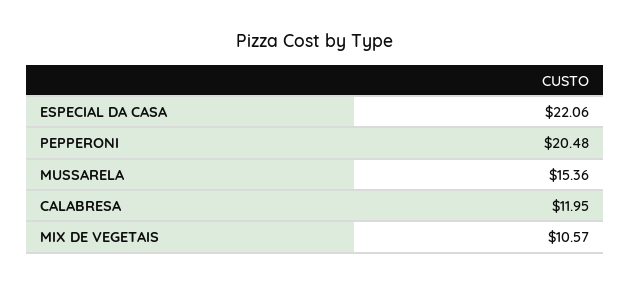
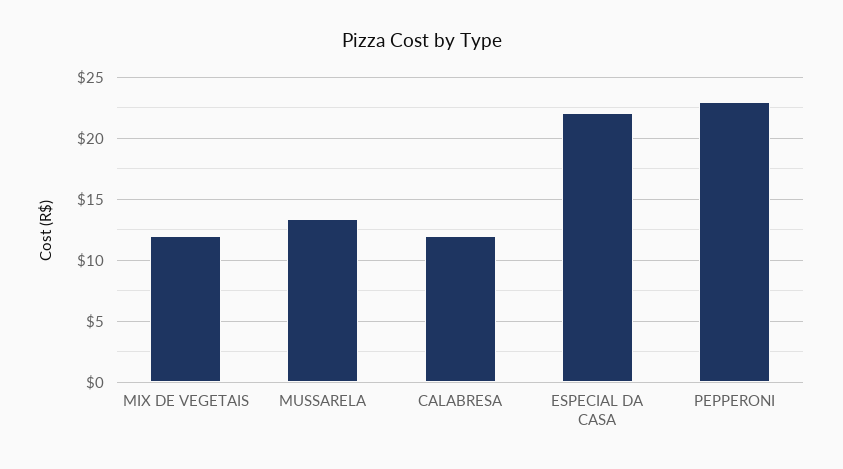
PEPPERONI: 20.48 -> 23
MUSSARELA: 15.36 -> 13.5
MIX DE VEGETAIS: 10.57 -> 12

